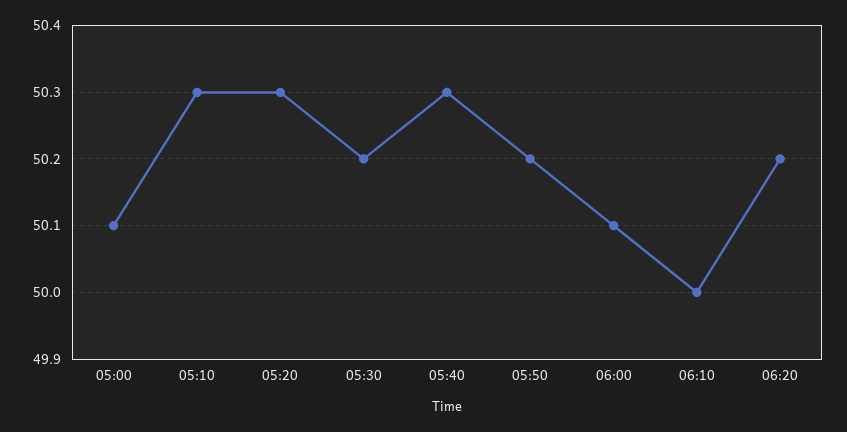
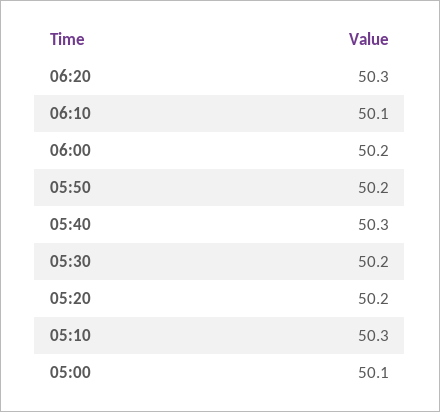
05:20: 50.3 -> 50.2
06:00: 50.1 -> 50.2
06:10: 50 -> 50.1
06:20: 50.2 -> 50.3

